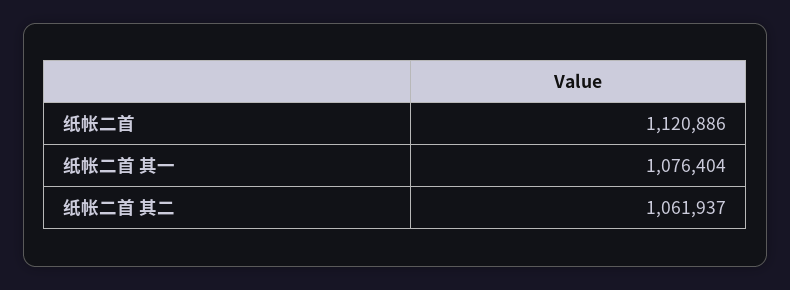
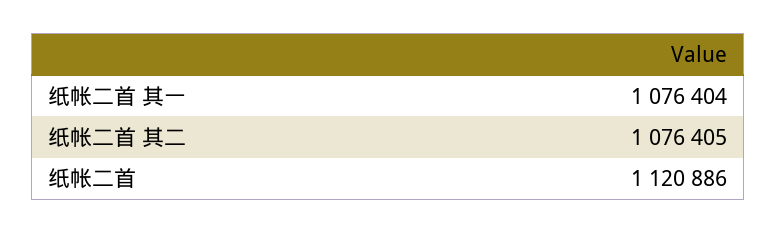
纸帐二首 其二: 1061937 -> 1076405

